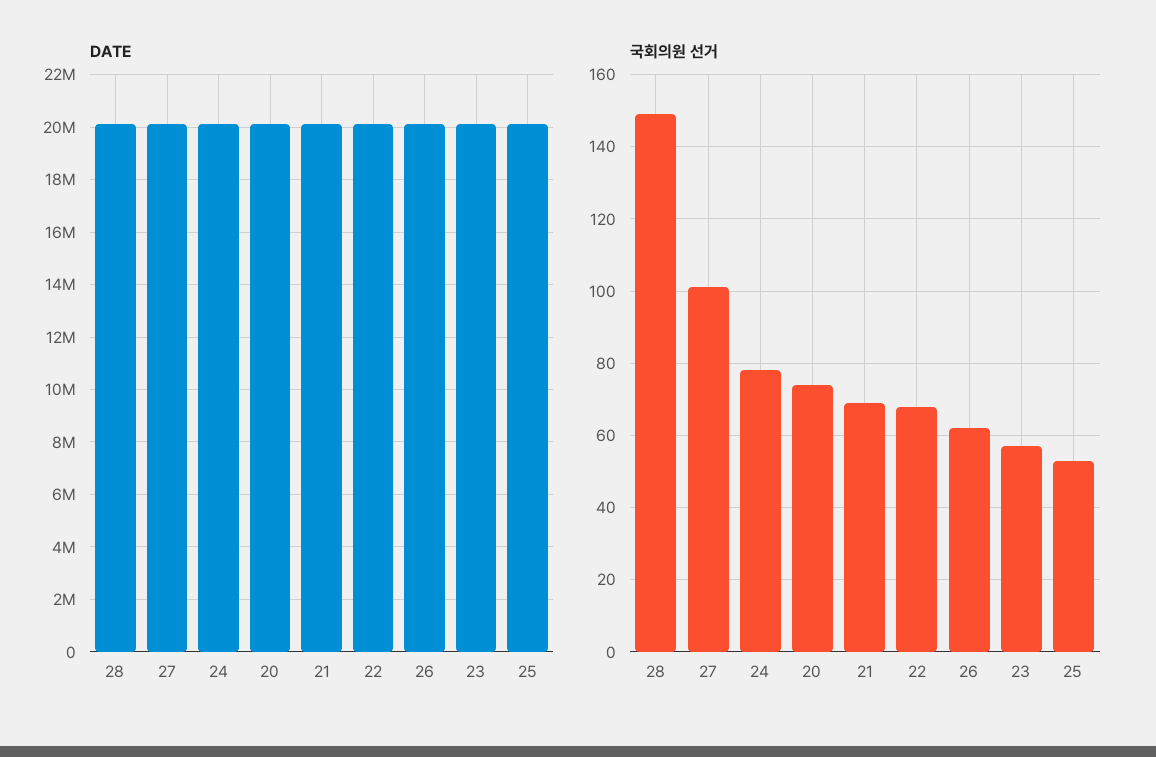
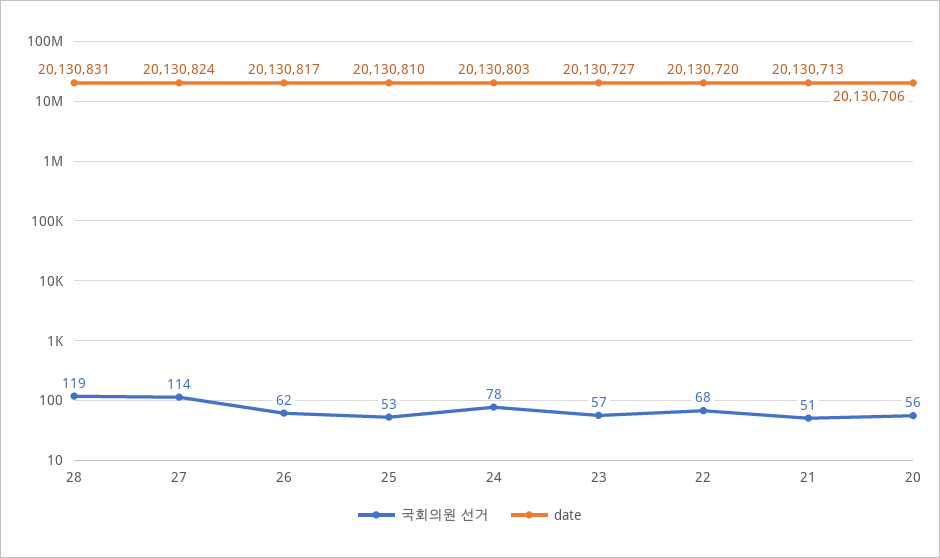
국회의원 선거, 28: 150 -> 119
국회의원 선거, 27: 100 -> 114
국회의원 선거, 20: 75 -> 56
국회의원 선거, 21: 70 -> 51

